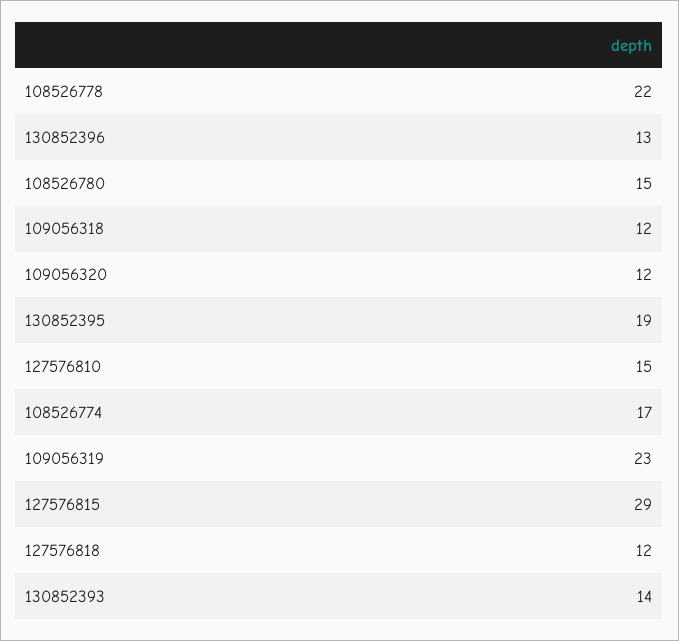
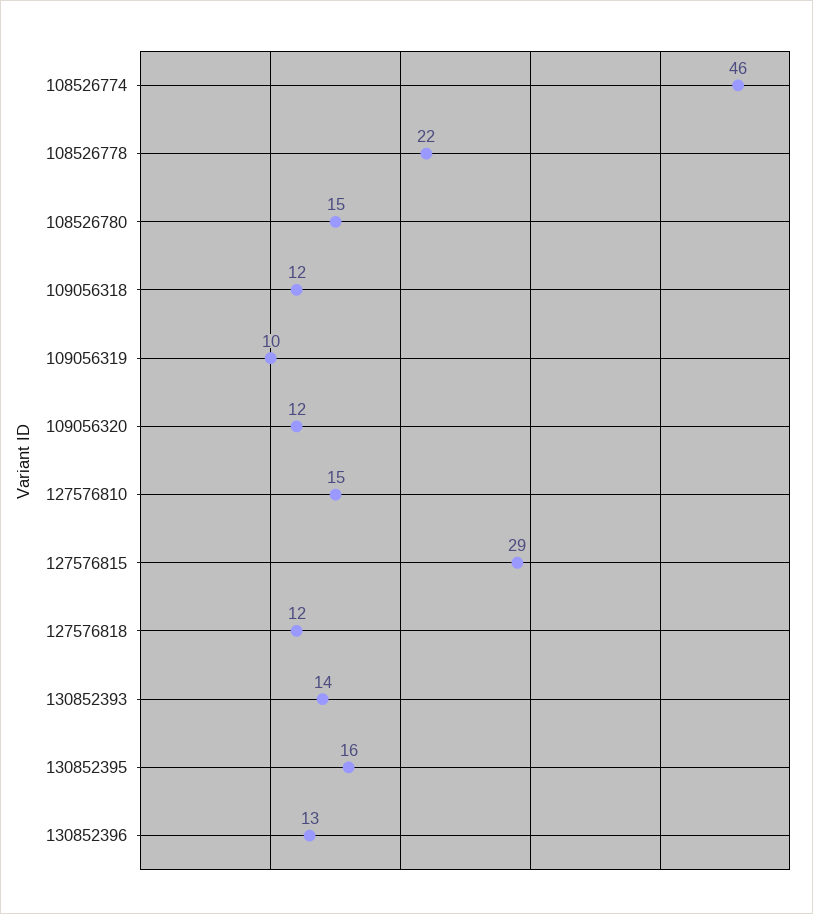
130852395: 19 -> 16
108526774: 17 -> 46
109056319: 23 -> 10

